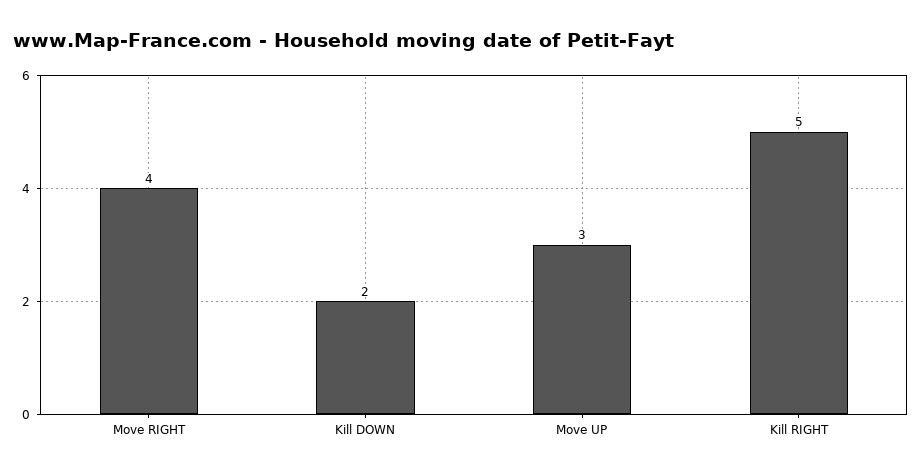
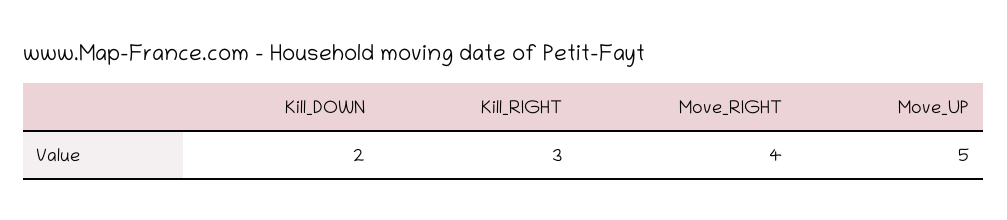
Move UP: 3 -> 5
Kill RIGHT: 5 -> 3

